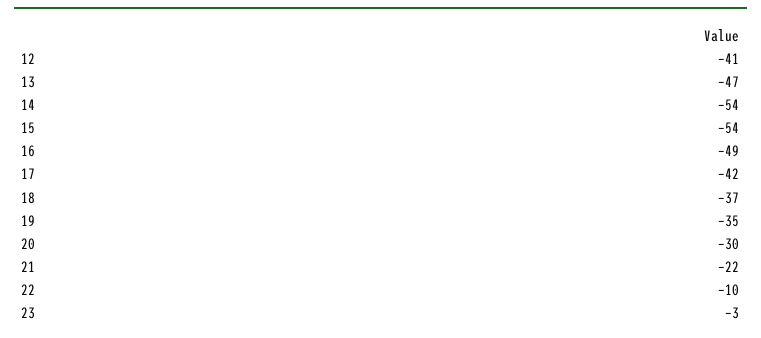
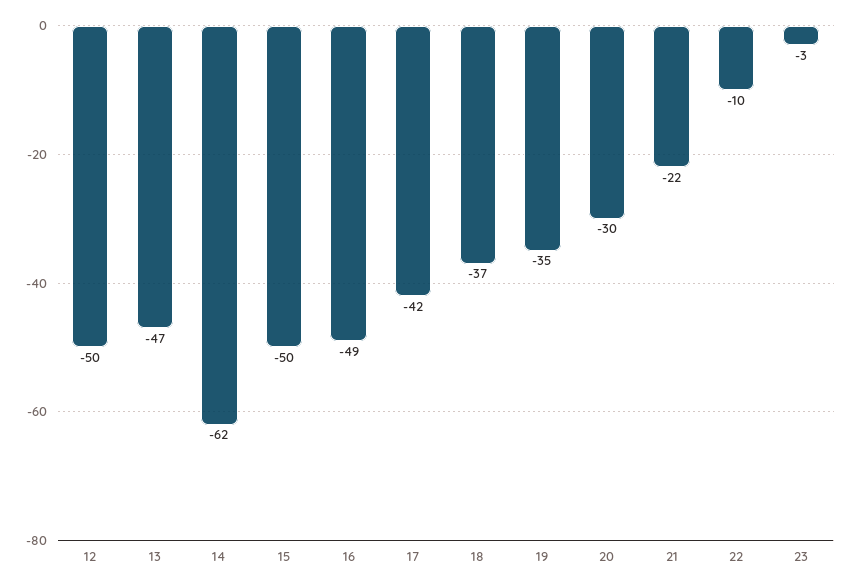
12: -41 -> -50
14: -54 -> -62
15: -54 -> -50

